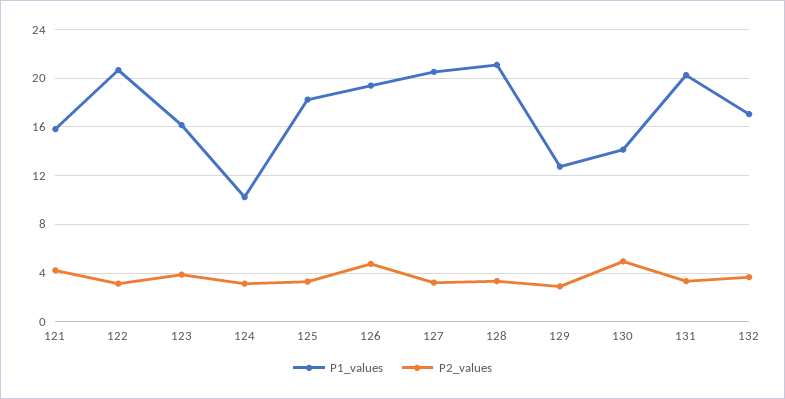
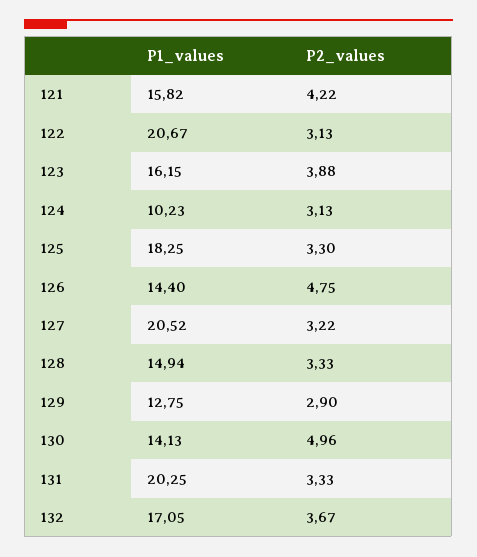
P1_values, 126: 19.5 -> 14.4
P1_values, 128: 21 -> 14.94

